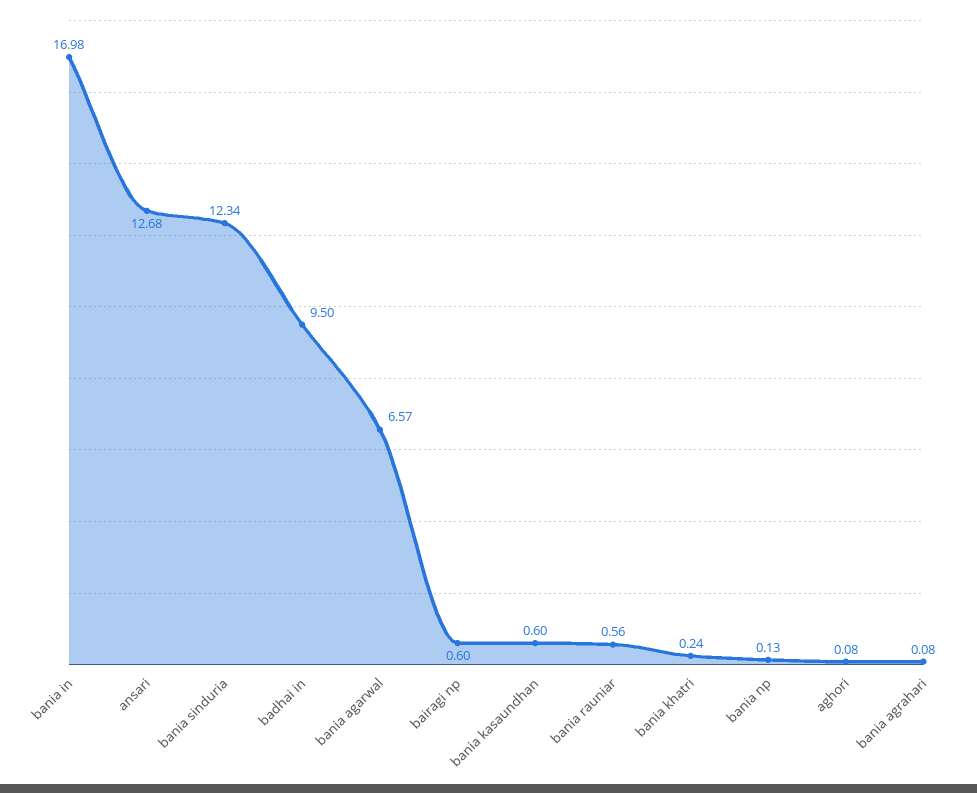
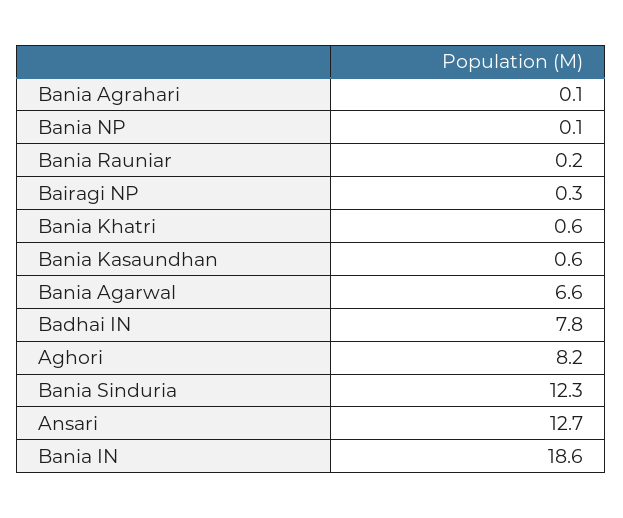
bania in: 16.98 -> 18.6
badhai in: 9.5 -> 7.8
bairagi np: 0.6 -> 0.3
bania rauniar: 0.56 -> 0.2
bania khatri: 0.24 -> 0.6
aghori: 0.08 -> 8.2

